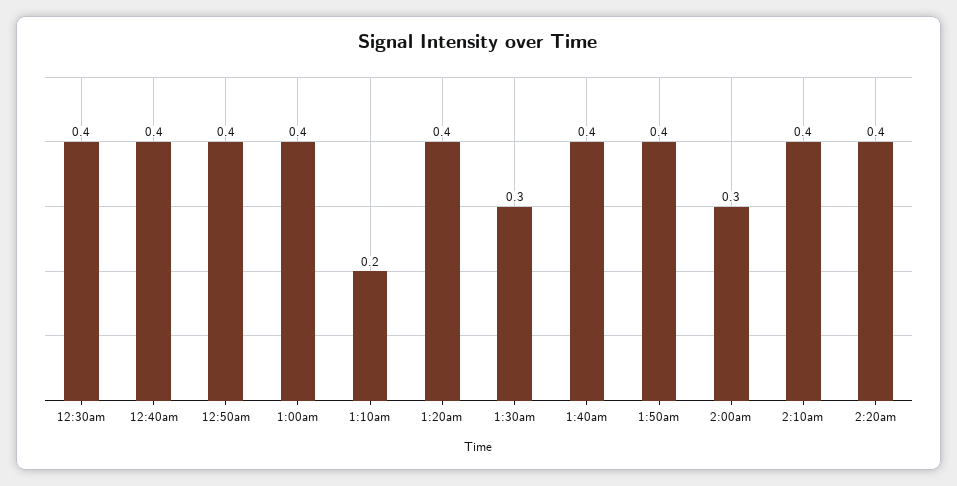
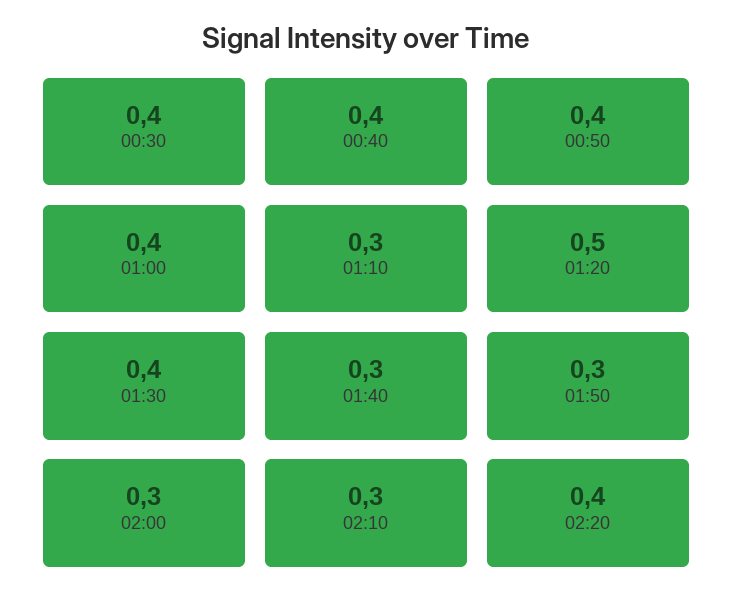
1:10am: 0.2 -> 0.3
1:20am: 0.4 -> 0.5
1:30am: 0.3 -> 0.4
1:40am: 0.4 -> 0.3
1:50am: 0.4 -> 0.3
2:10am: 0.4 -> 0.3

